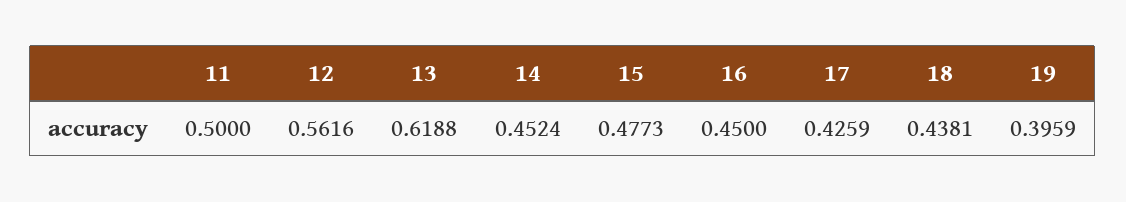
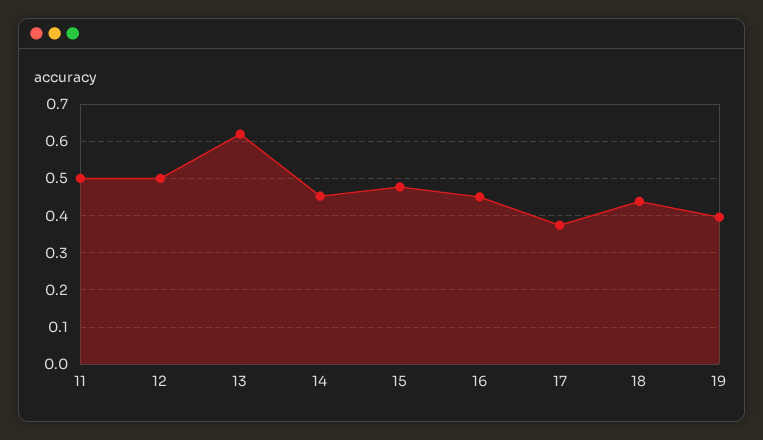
12: 0.5616 -> 0.5
17: 0.4259 -> 0.38

